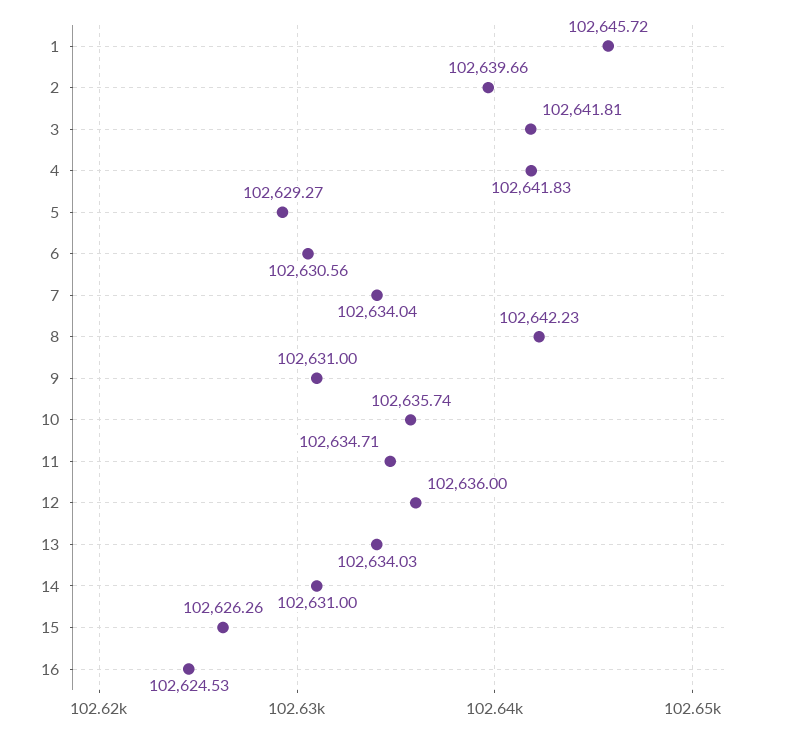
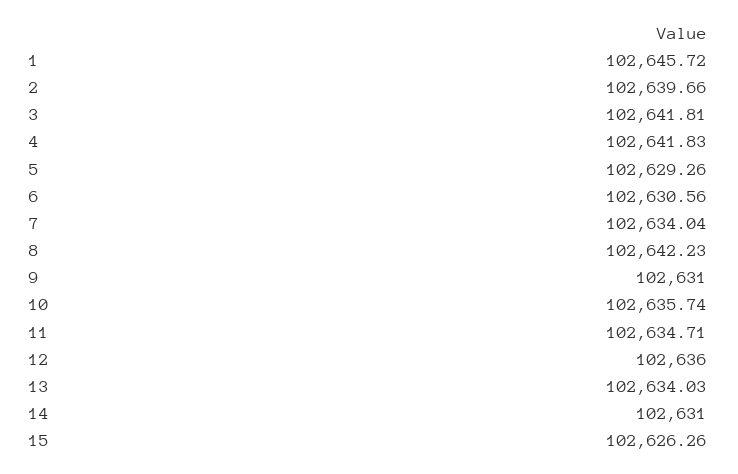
5: 102629.27 -> 102629.26
16: 102624.53 -> none

